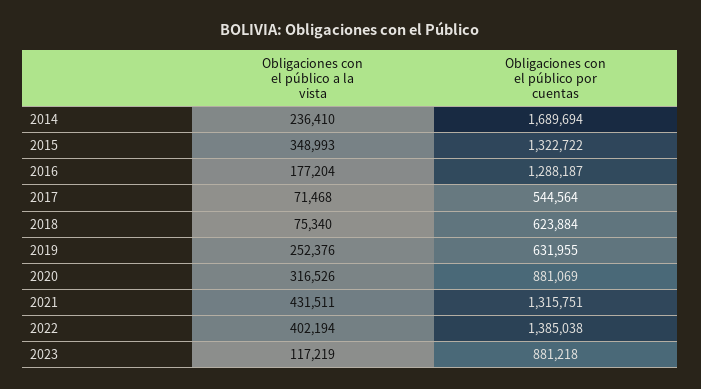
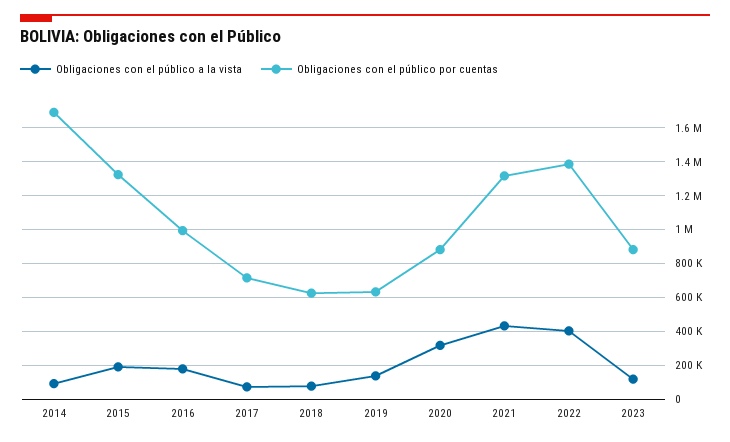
Obligaciones con el público a la vista, 2014: 236410 -> 100000
Obligaciones con el público a la vista, 2015: 348993 -> 200000
Obligaciones con el público por cuentas, 2016: 1288187 -> 1000000
Obligaciones con el público por cuentas, 2017: 544564 -> 700000
Obligaciones con el público a la vista, 2019: 252376 -> 150000

